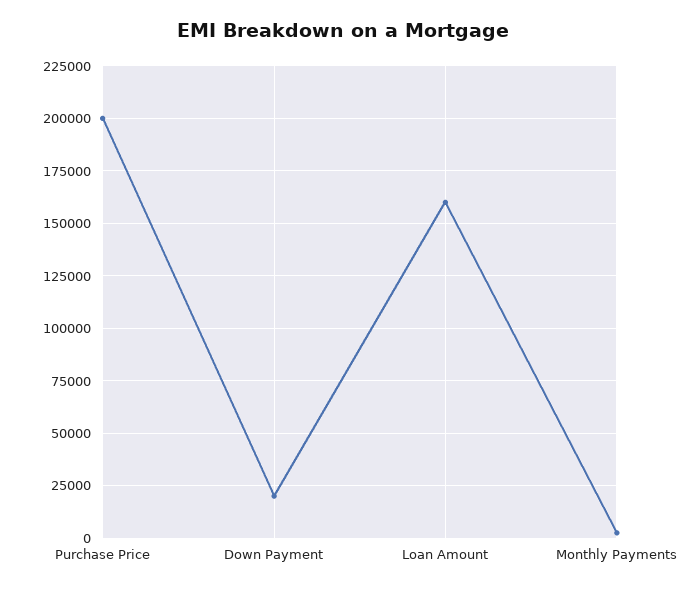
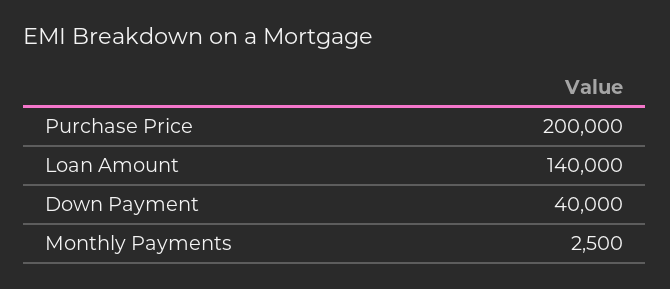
Down Payment: 20000 -> 40000
Loan Amount: 160000 -> 140000

